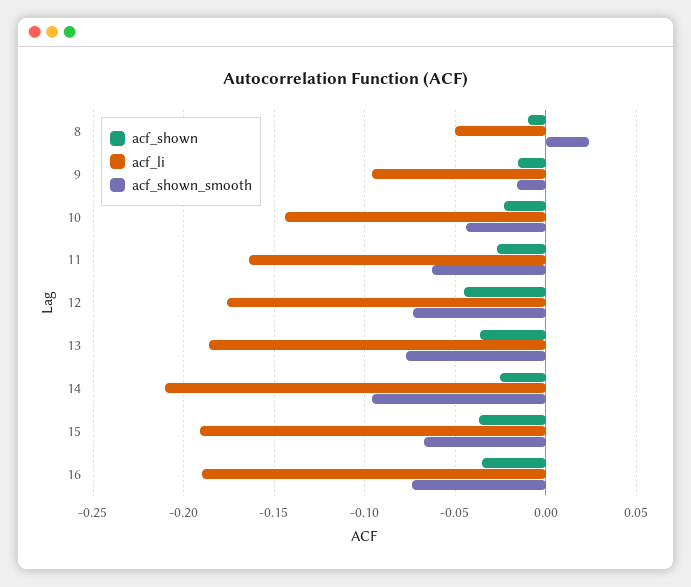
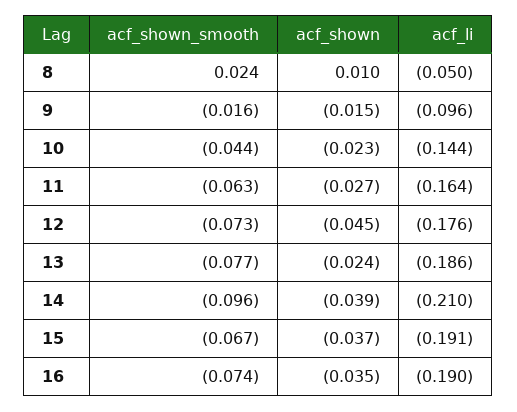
acf_shown, 8: -0.01 -> 0.01
acf_shown, 13: -0.035 -> -0.024
acf_shown, 14: -0.025 -> -0.039

